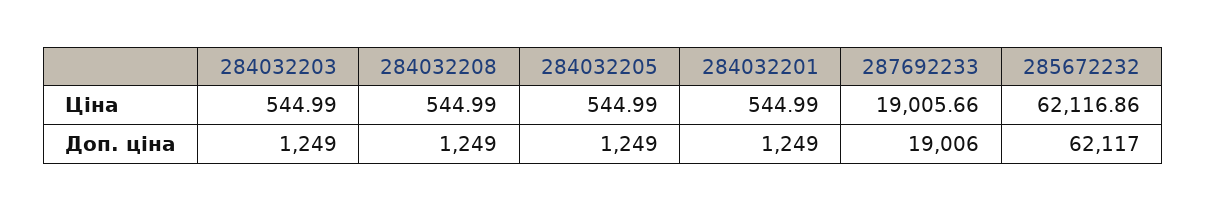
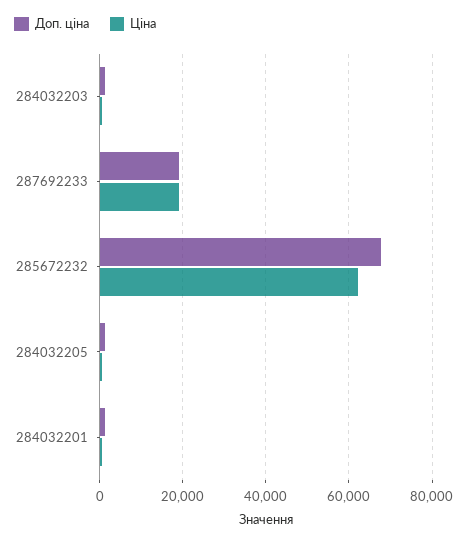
Ціна, 284032208: 544.99 -> none
Доп. ціна, 284032208: 1249 -> none
Доп. ціна, 285672232: 62117 -> 68000

